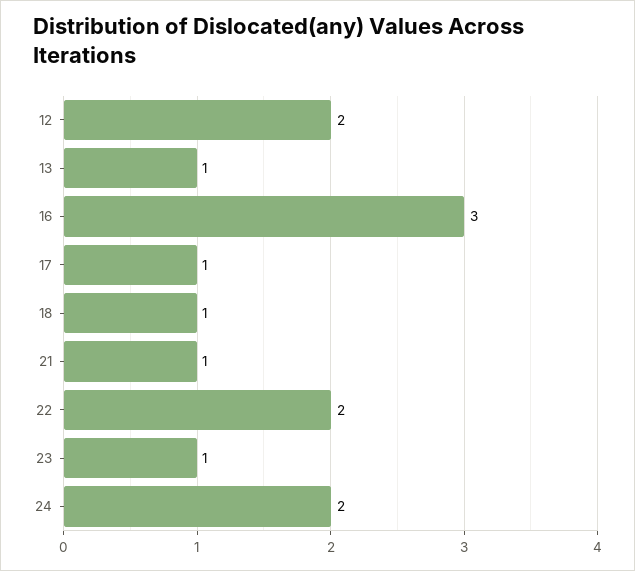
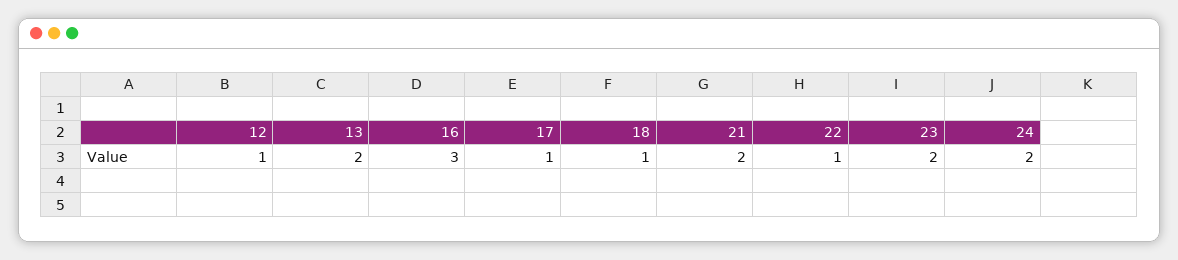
12: 2 -> 1
13: 1 -> 2
21: 1 -> 2
22: 2 -> 1
23: 1 -> 2

